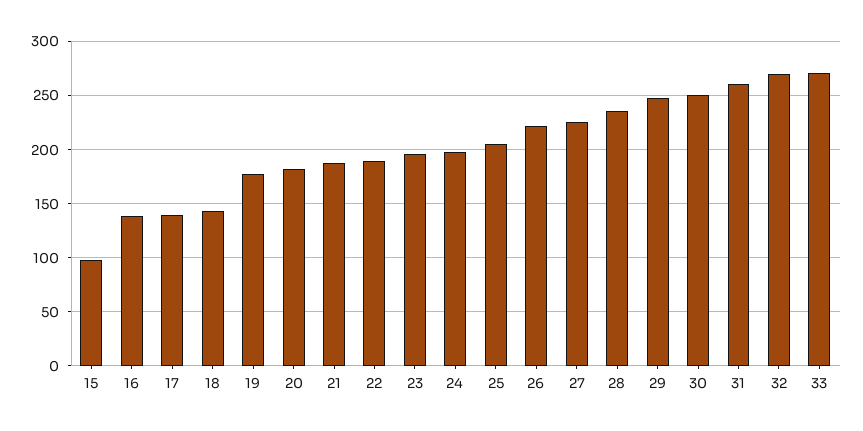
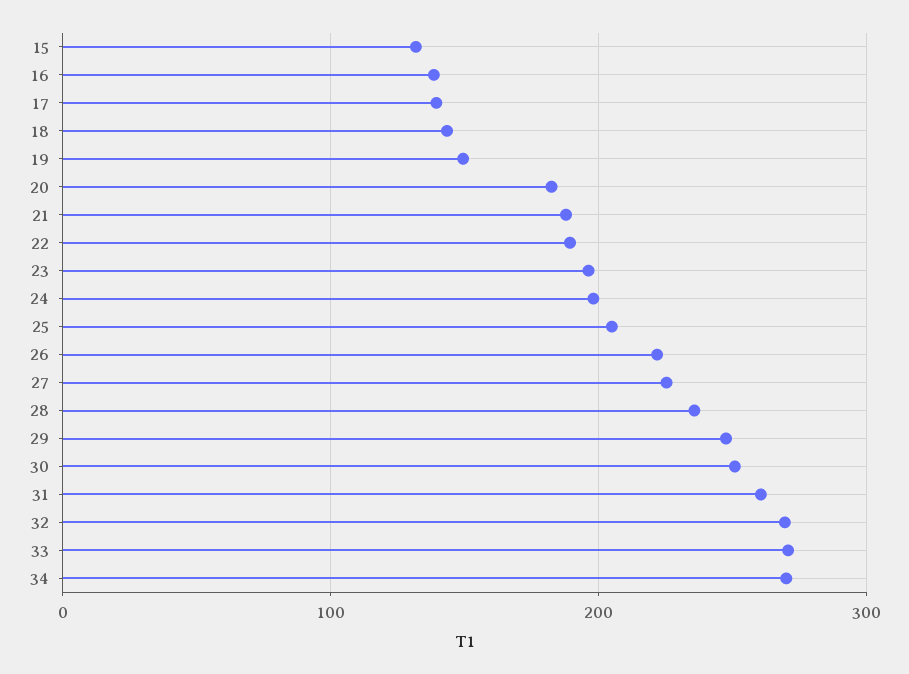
15: 100 -> 130
19: 180 -> 150
34: none -> 270

